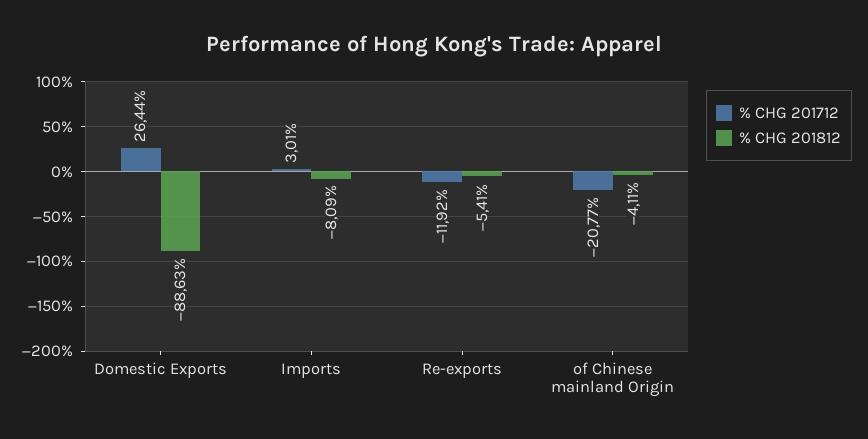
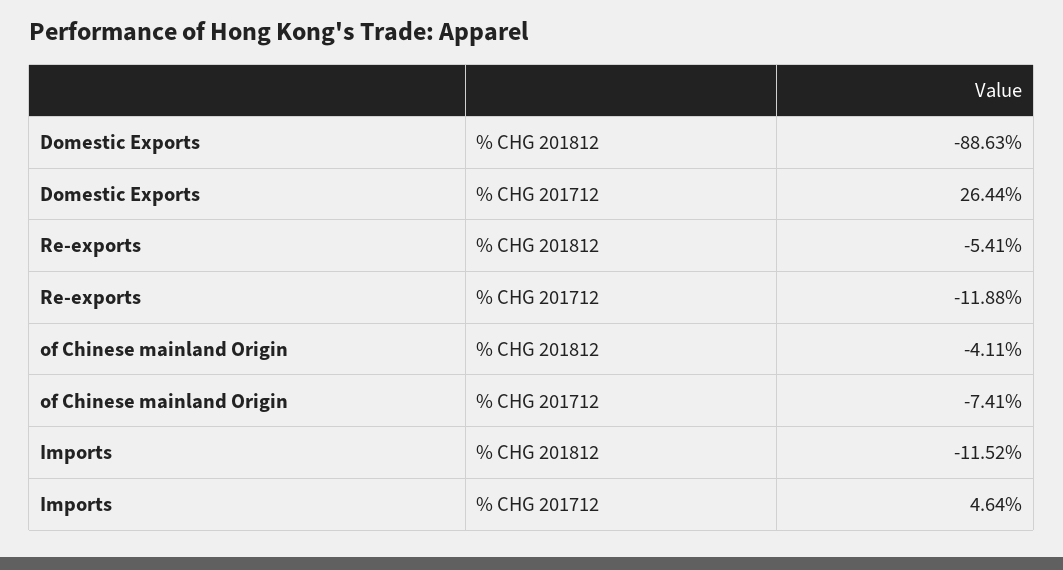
% CHG 201712, Imports: 3.01 -> 4.64
% CHG 201812, Imports: -8.09 -> -11.52
% CHG 201712, Re-exports: -11.92 -> -11.88
% CHG 201712, of Chinese mainland Origin: -20.77 -> -7.41

